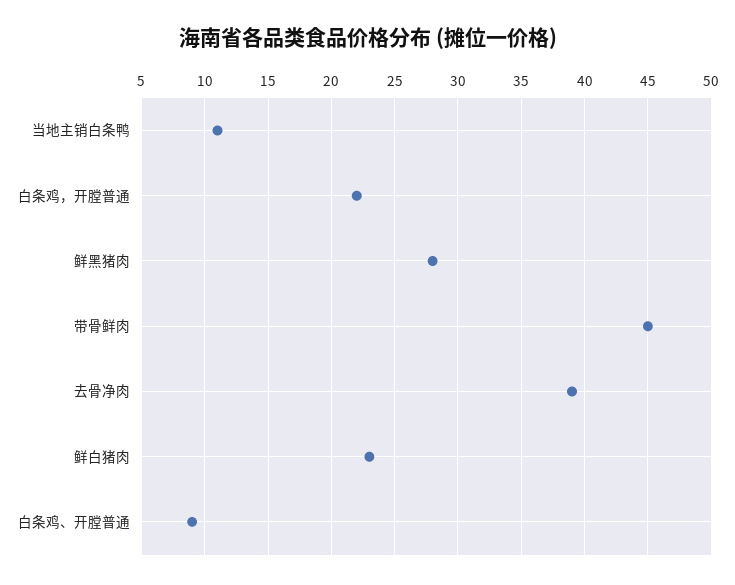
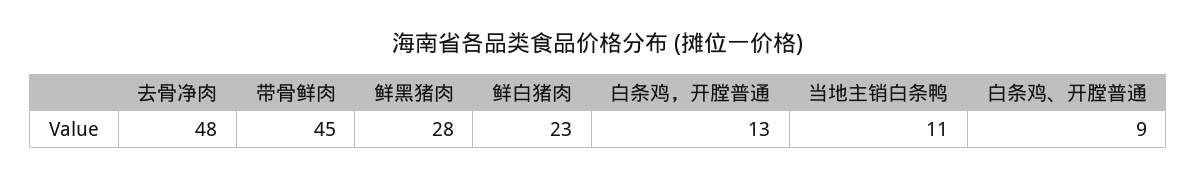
白条鸡，开膛普通: 22 -> 13
去骨净肉: 39 -> 48

